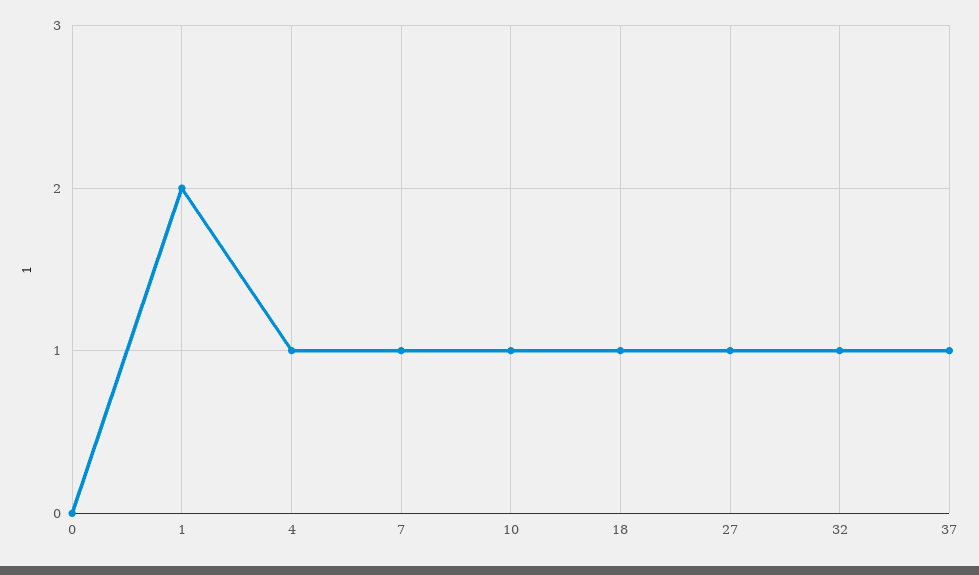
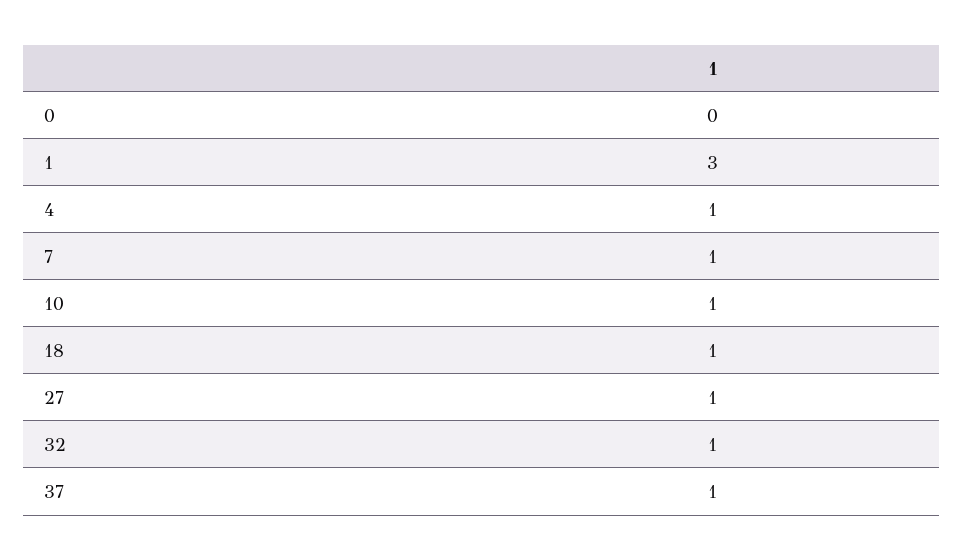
1: 2 -> 3

